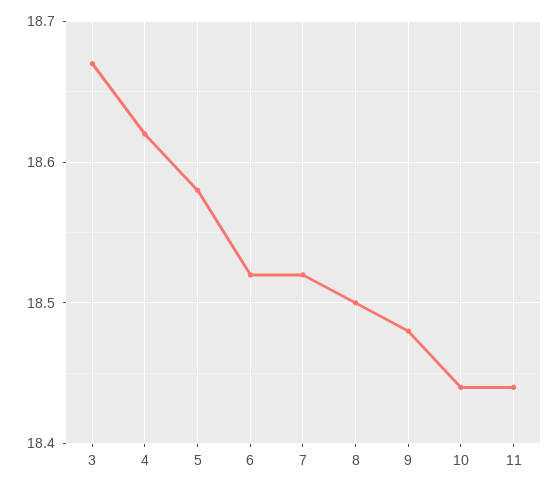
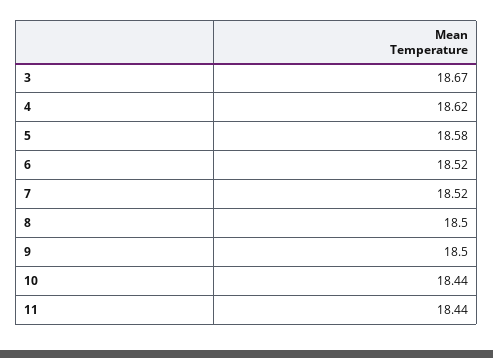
9: 18.48 -> 18.5

